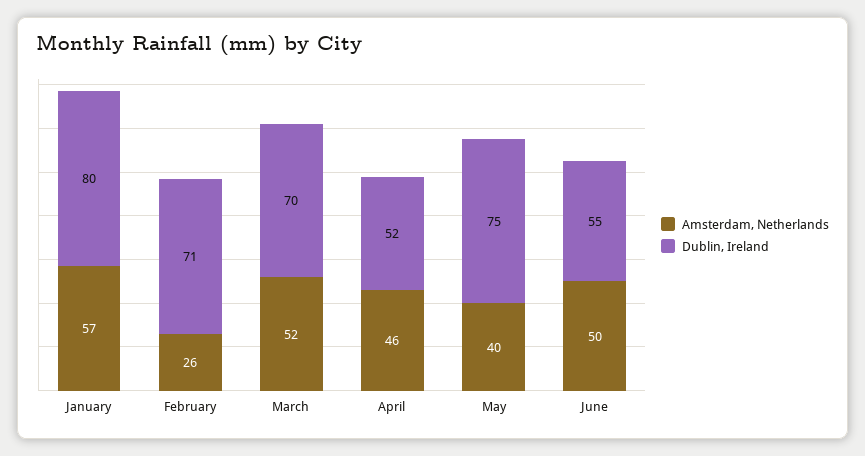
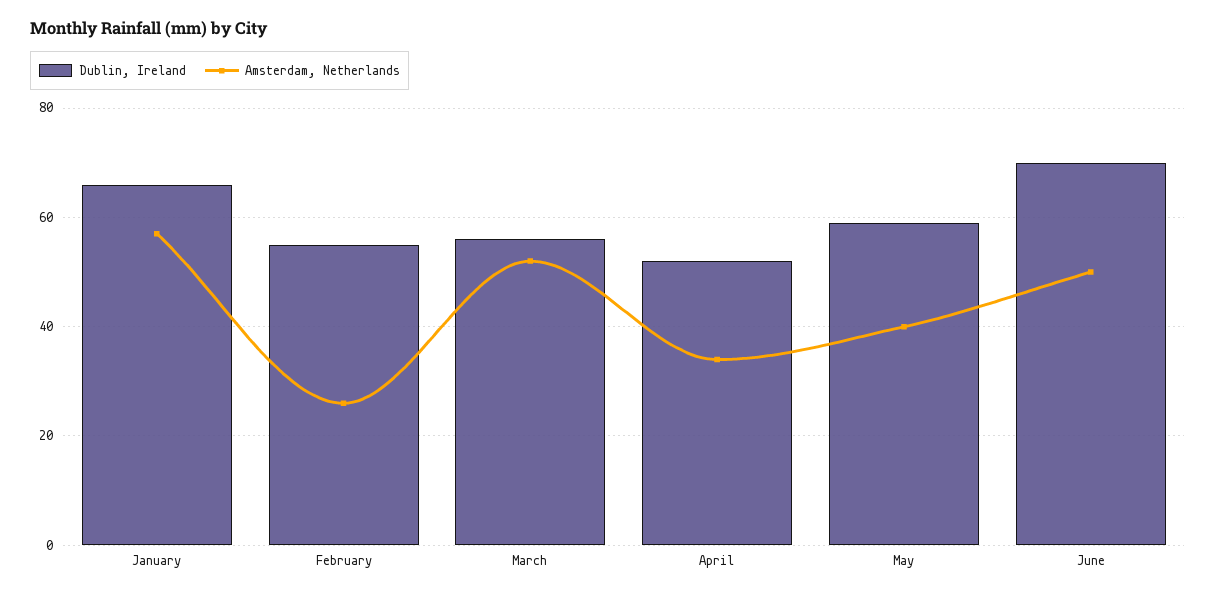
Dublin, Ireland, January: 80 -> 65
Dublin, Ireland, February: 71 -> 55
Dublin, Ireland, March: 70 -> 55
Amsterdam, Netherlands, April: 46 -> 35
Dublin, Ireland, May: 75 -> 60
Dublin, Ireland, June: 55 -> 70

